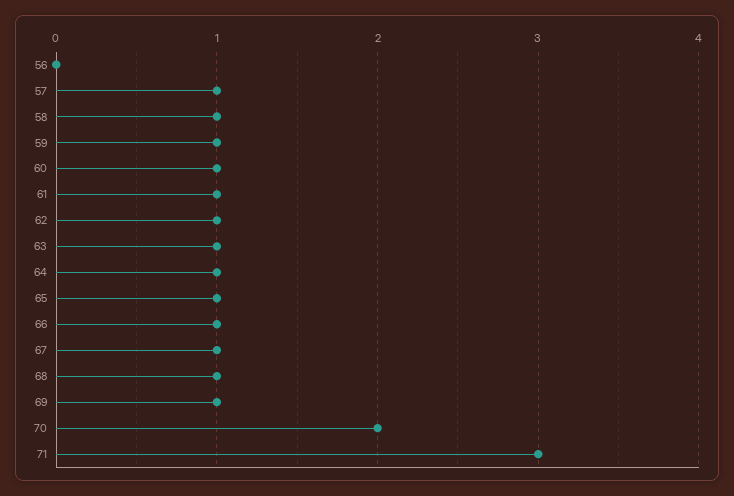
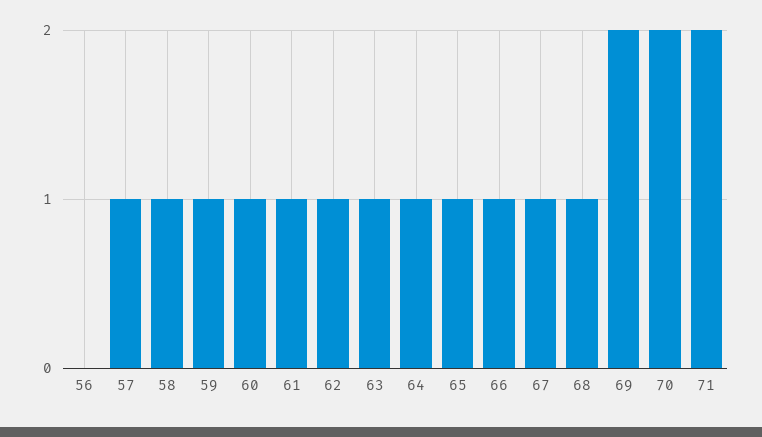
69: 1 -> 2
71: 3 -> 2

